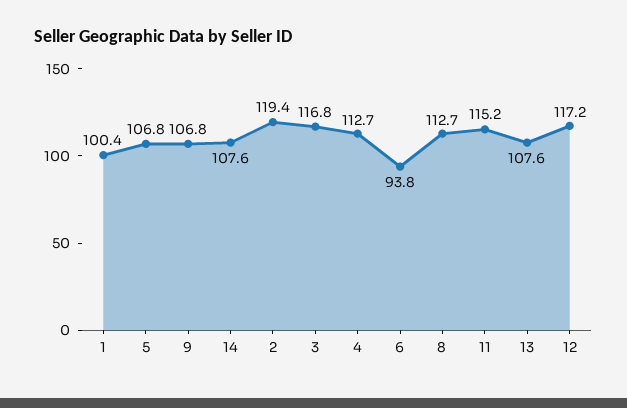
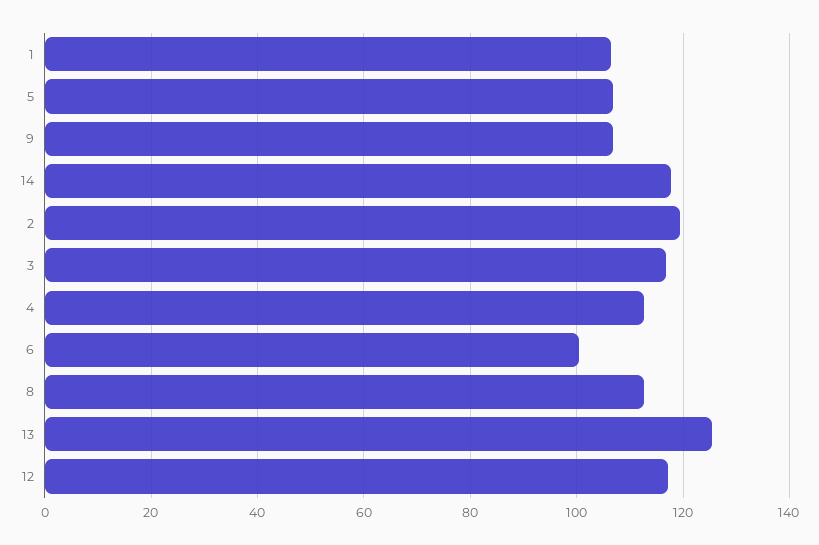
1: 100.4 -> 106
14: 107.6 -> 118
6: 93.8 -> 100
11: 115.2 -> none
13: 107.6 -> 126

